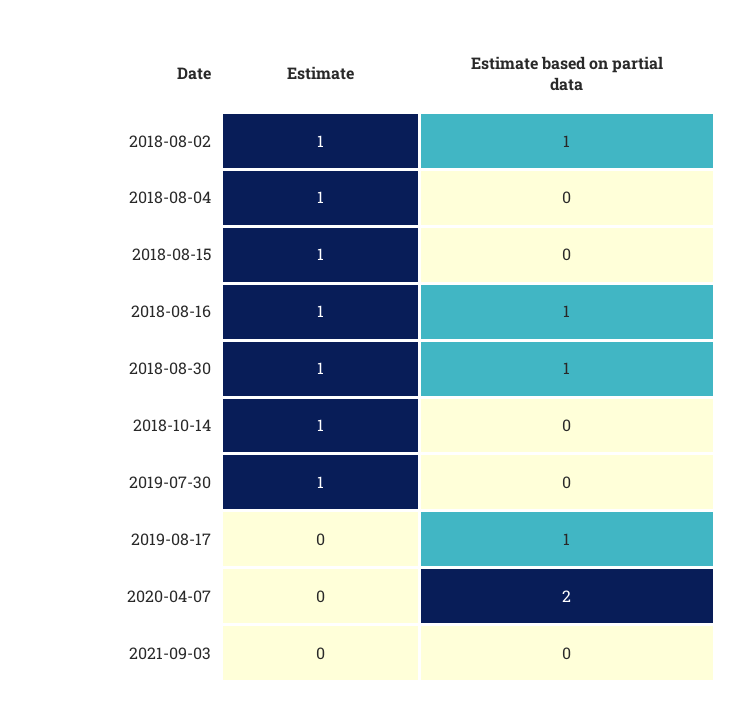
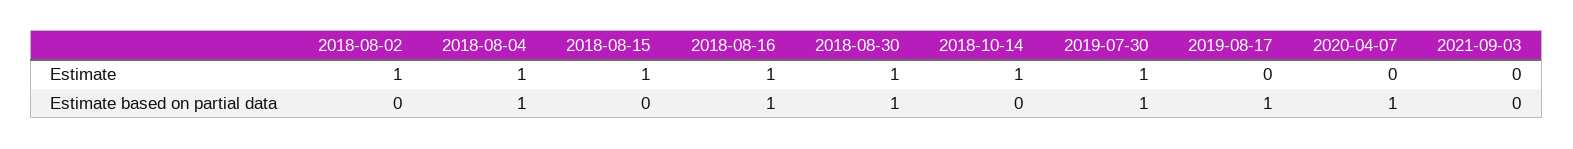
Estimate based on partial data, 2018-08-02: 1 -> 0
Estimate based on partial data, 2018-08-04: 0 -> 1
Estimate based on partial data, 2019-07-30: 0 -> 1
Estimate based on partial data, 2020-04-07: 2 -> 1

